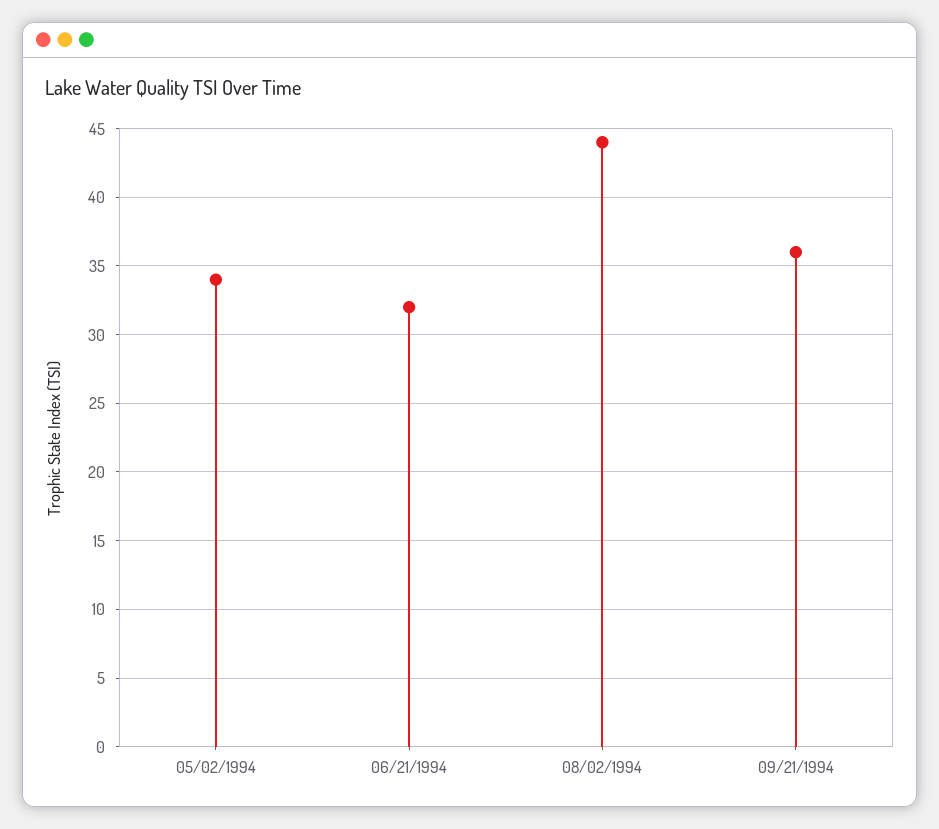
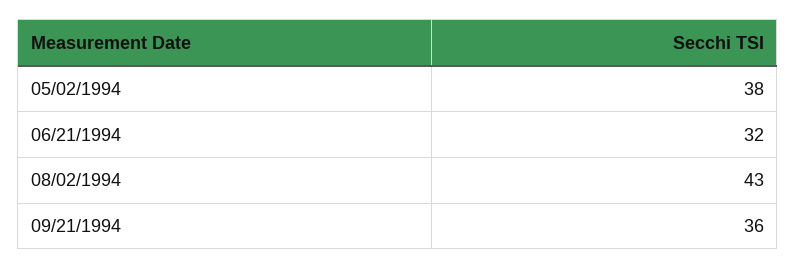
05/02/1994: 34 -> 38
08/02/1994: 44 -> 43

